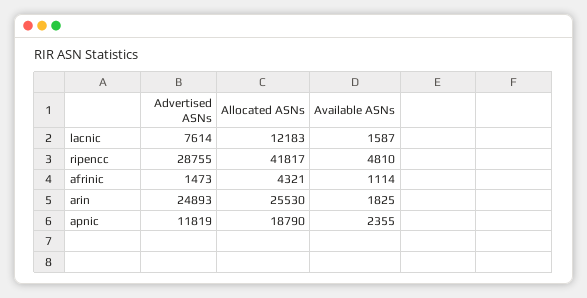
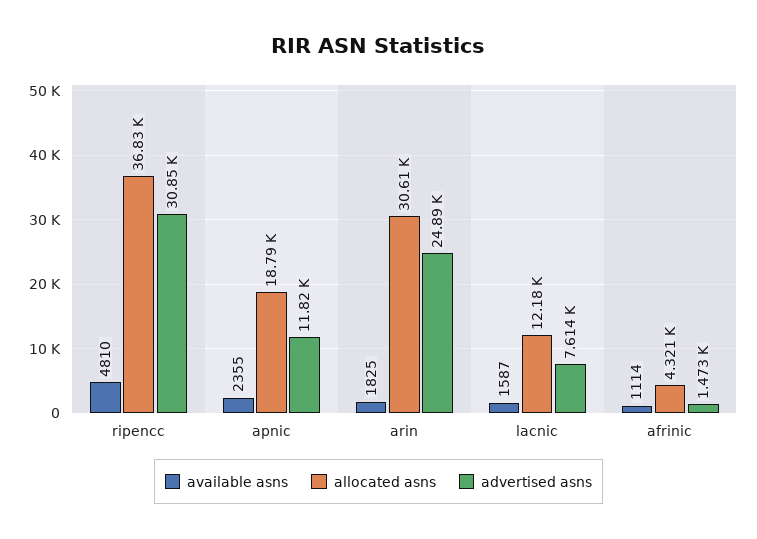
Advertised ASNs, ripencc: 28755 -> 30850
Allocated ASNs, ripencc: 41817 -> 36830
Allocated ASNs, arin: 25530 -> 30610

